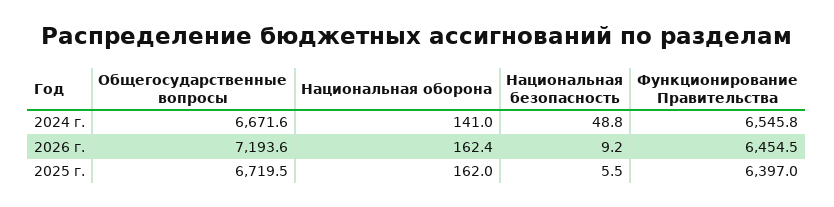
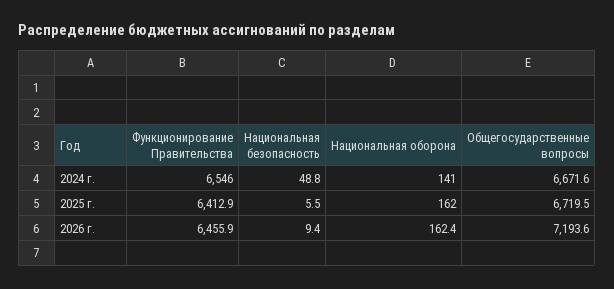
Функционирование Правительства, 2024 г.: 6545.8 -> 6546
Национальная безопасность, 2026 г.: 9.2 -> 9.4
Функционирование Правительства, 2026 г.: 6454.5 -> 6455.9
Функционирование Правительства, 2025 г.: 6397 -> 6412.9

